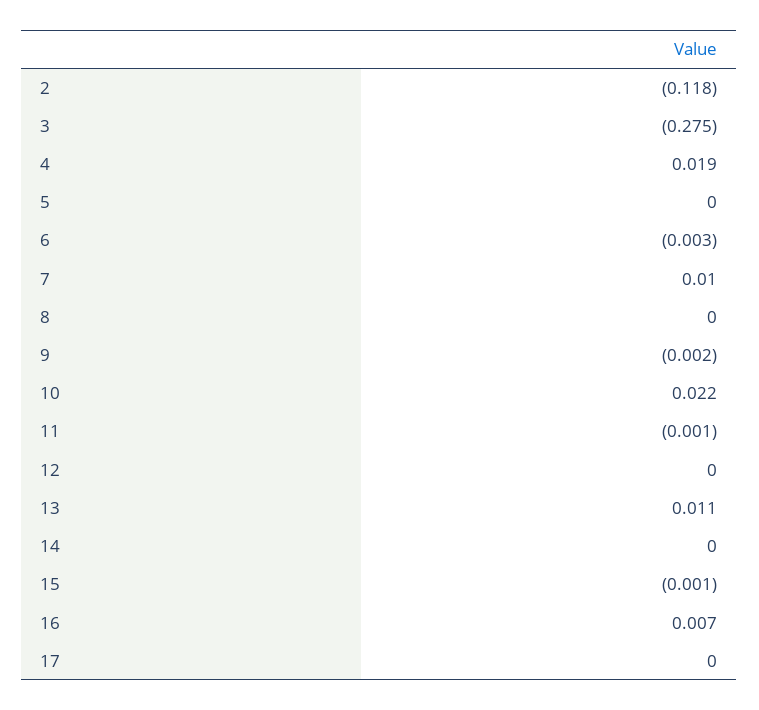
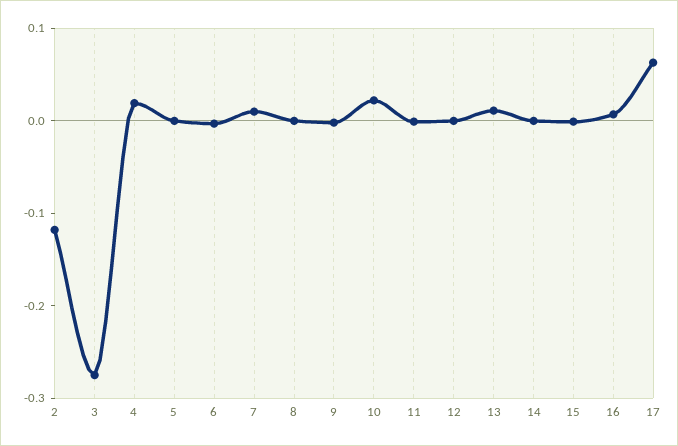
17: 0 -> 0.06

